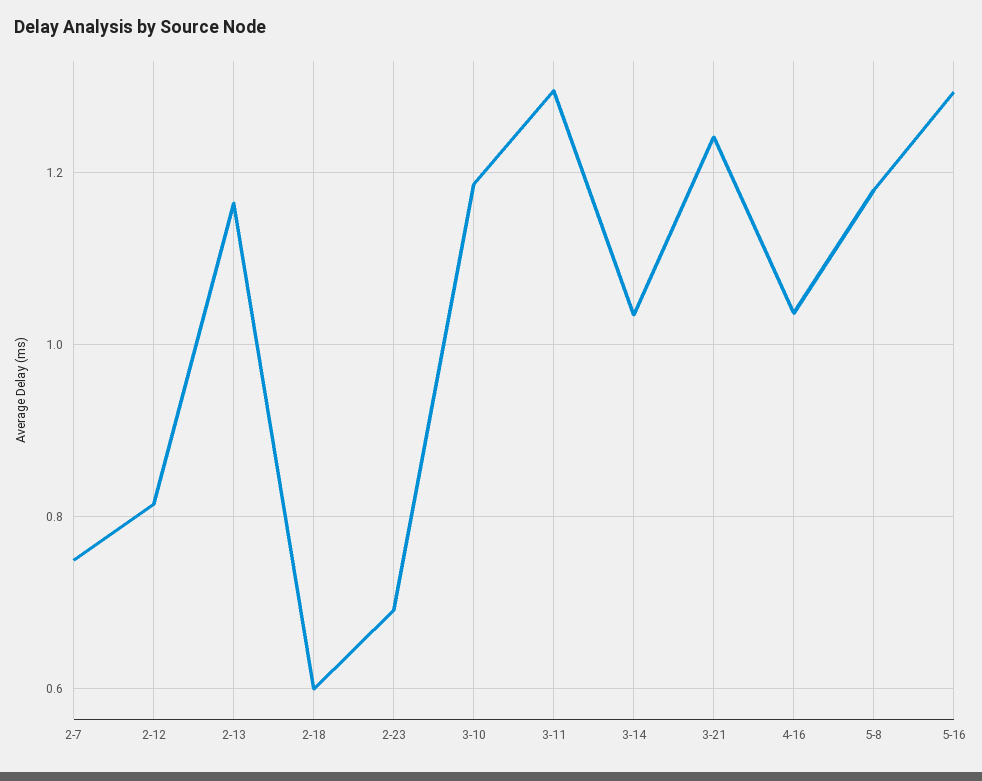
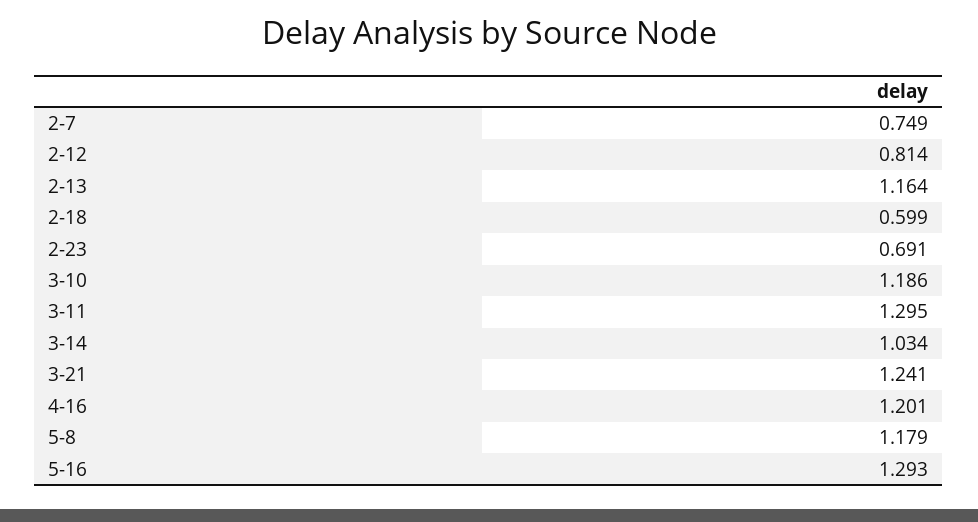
4-16: 1.04 -> 1.201

